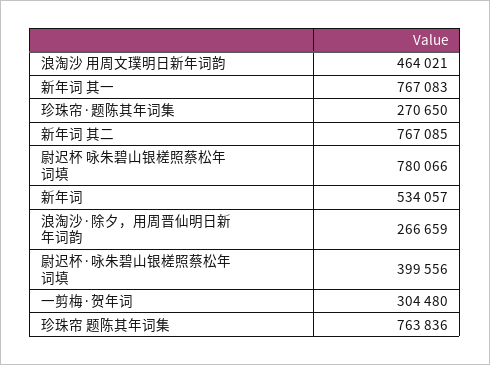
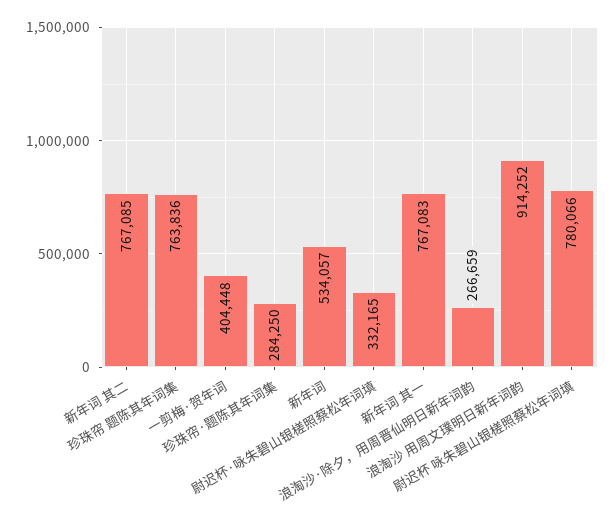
浪淘沙 用周文璞明日新年词韵: 464021 -> 914252
珍珠帘·题陈其年词集: 270650 -> 284250
尉迟杯·咏朱碧山银槎照蔡松年词填: 399556 -> 332165
一剪梅·贺年词: 304480 -> 404448

